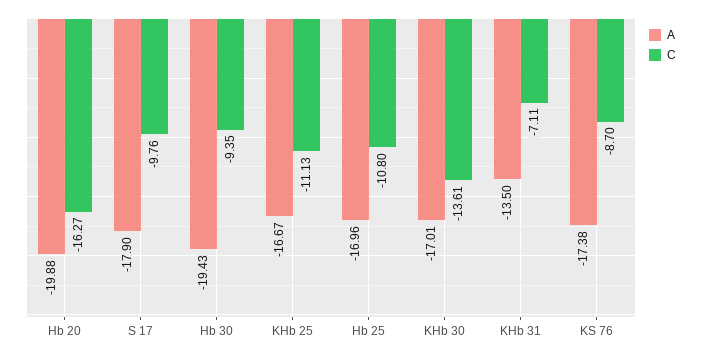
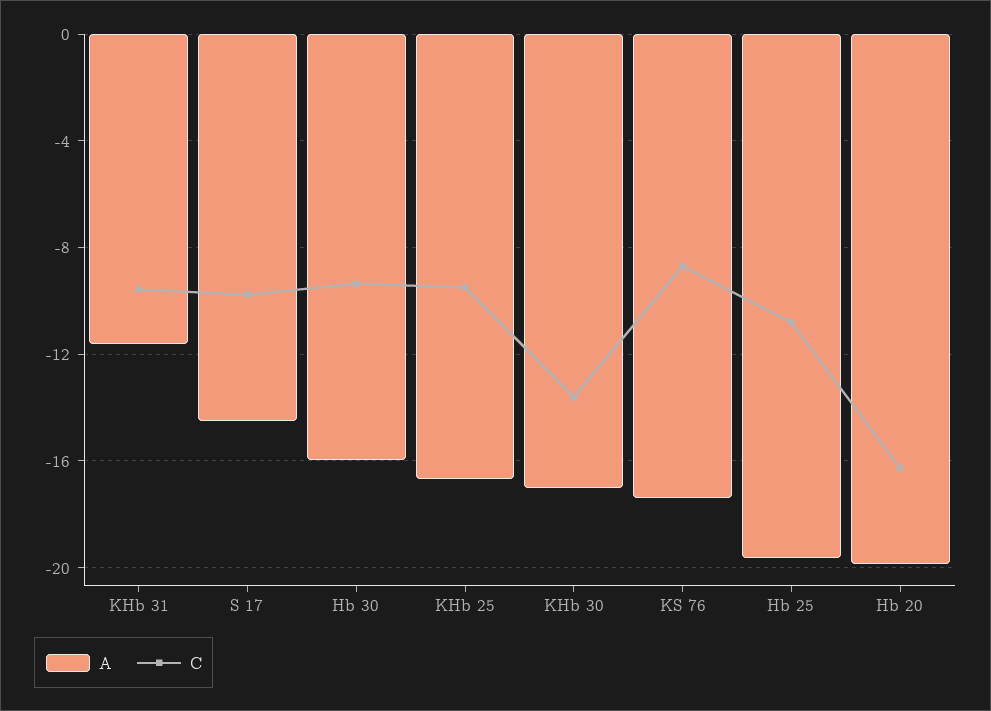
A, S 17: -17.9 -> -14.5
A, Hb 30: -19.43 -> -16
C, KHb 25: -11.13 -> -9.5
A, Hb 25: -16.96 -> -19.5
A, KHb 31: -13.5 -> -11.5
C, KHb 31: -7.11 -> -9.5

